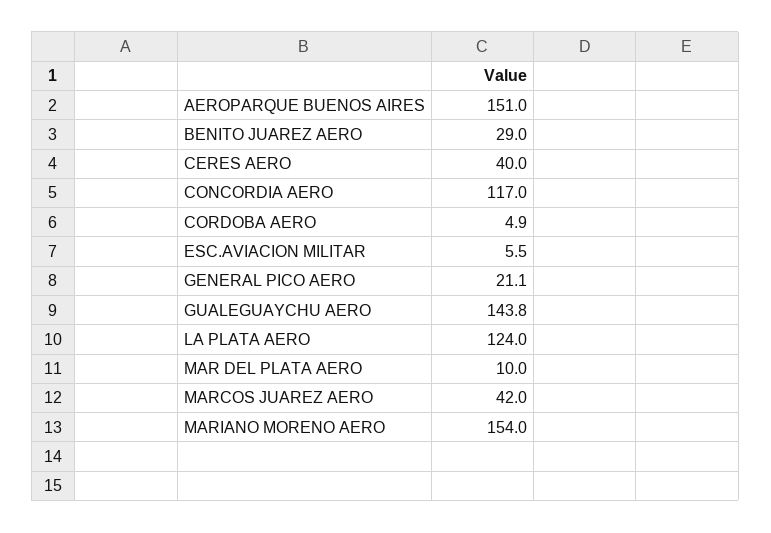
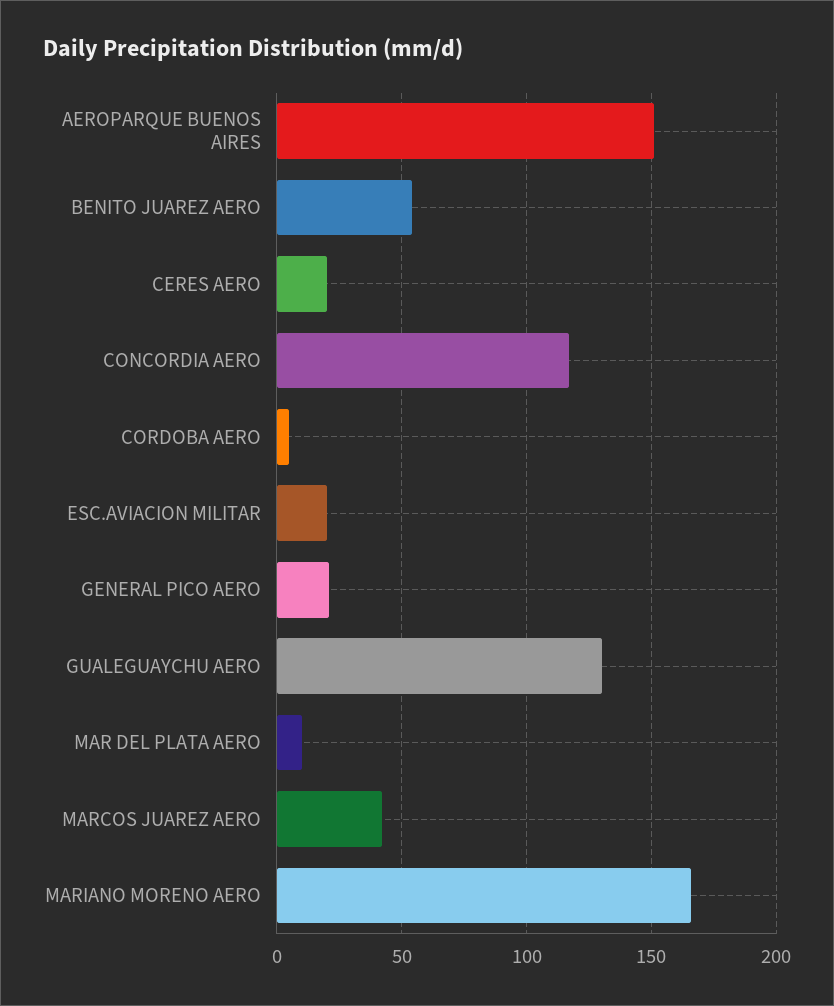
BENITO JUAREZ AERO: 29 -> 55
CERES AERO: 40 -> 20
ESC.AVIACION MILITAR: 5.5 -> 20
GUALEGUAYCHU AERO: 143.8 -> 130
LA PLATA AERO: 124 -> none
MARIANO MORENO AERO: 154 -> 165

